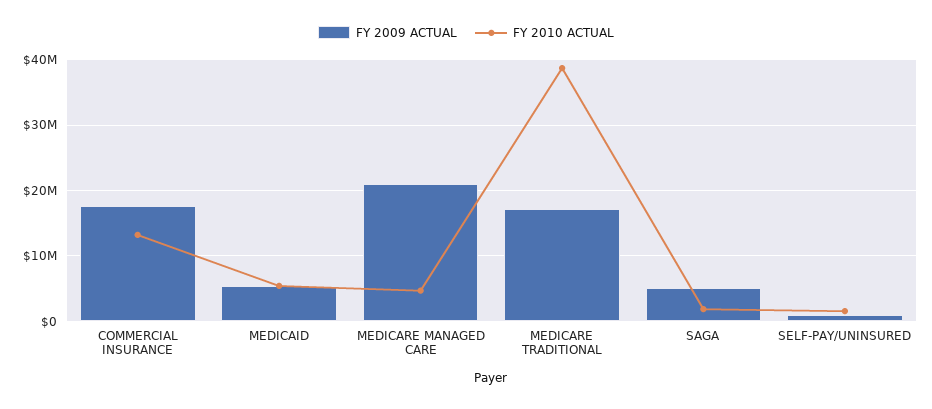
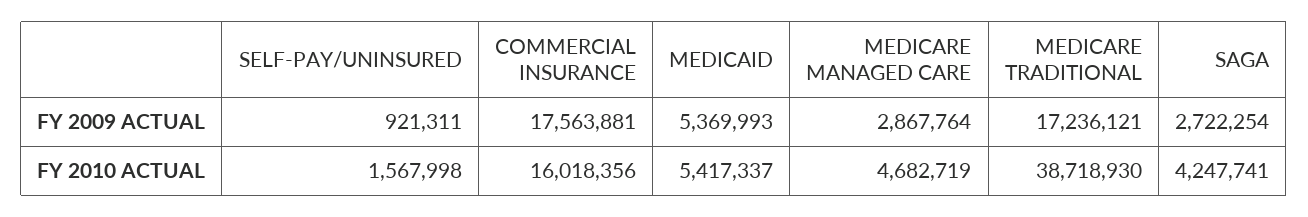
FY 2010 ACTUAL, COMMERCIAL INSURANCE: 13000000 -> 16018356
FY 2009 ACTUAL, MEDICARE MANAGED CARE: 21000000 -> 2867764
FY 2009 ACTUAL, SAGA: 5000000 -> 2722254
FY 2010 ACTUAL, SAGA: 2000000 -> 4247741

